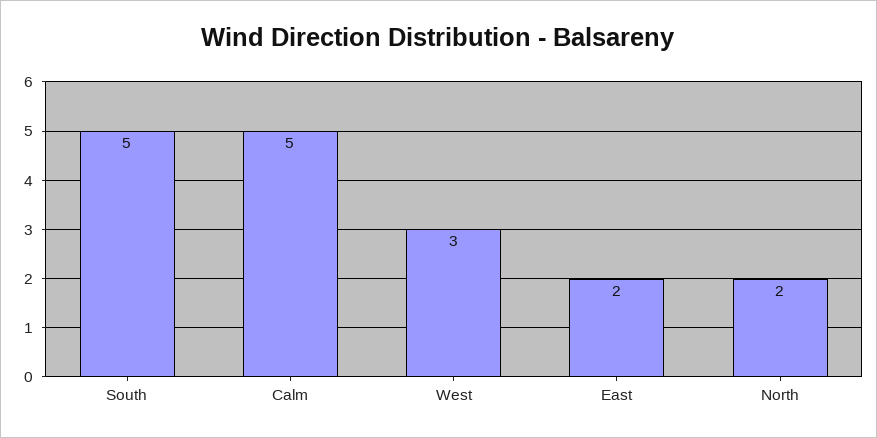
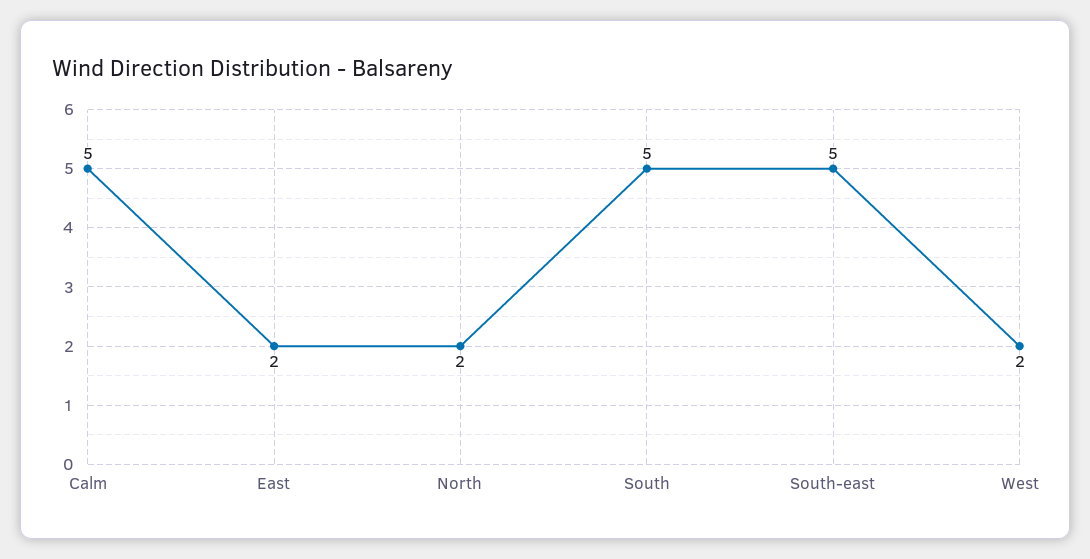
West: 3 -> 2
South-east: none -> 5

